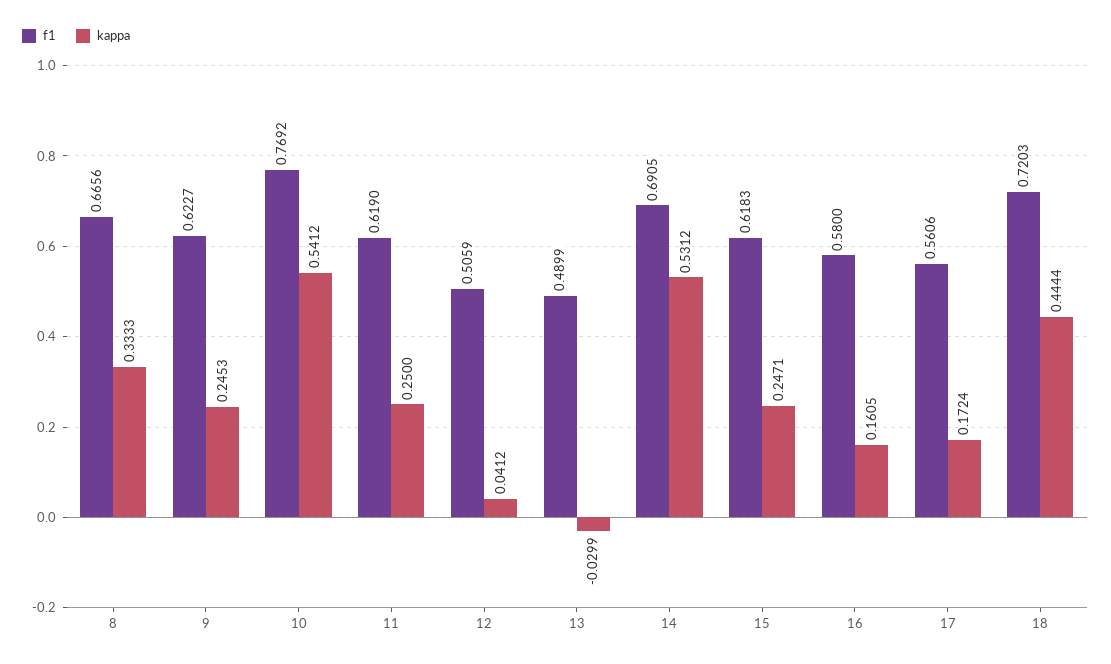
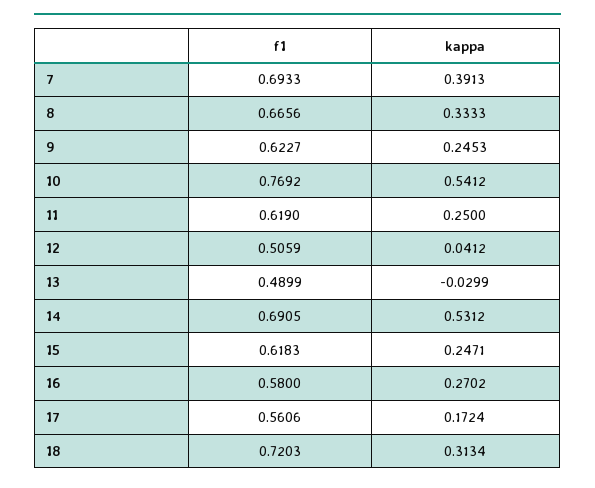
kappa, 16: 0.1605 -> 0.2702
kappa, 18: 0.4444 -> 0.3134
f1, 7: none -> 0.6933
kappa, 7: none -> 0.3913

